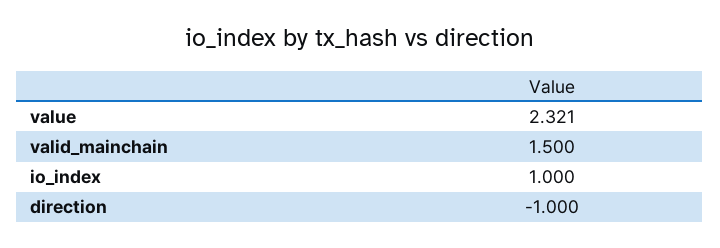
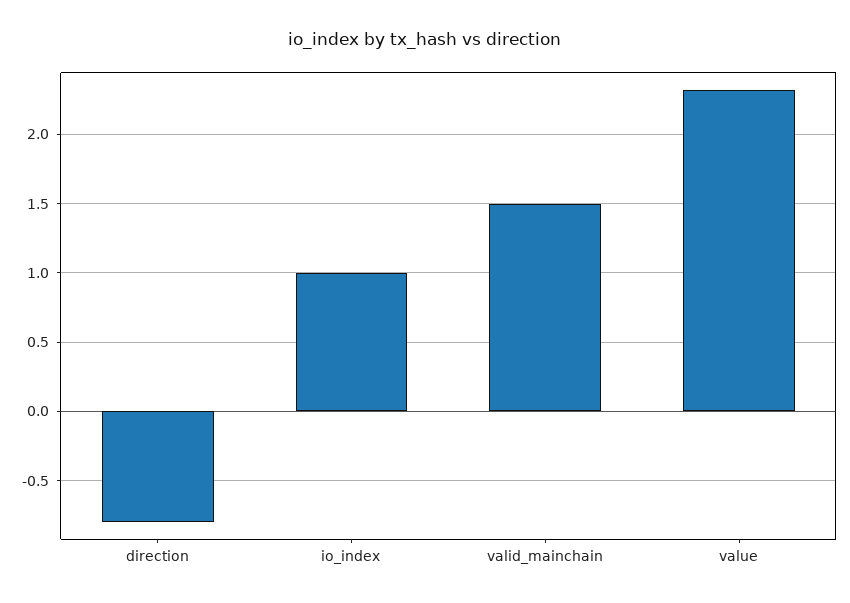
direction: -1 -> -0.8

